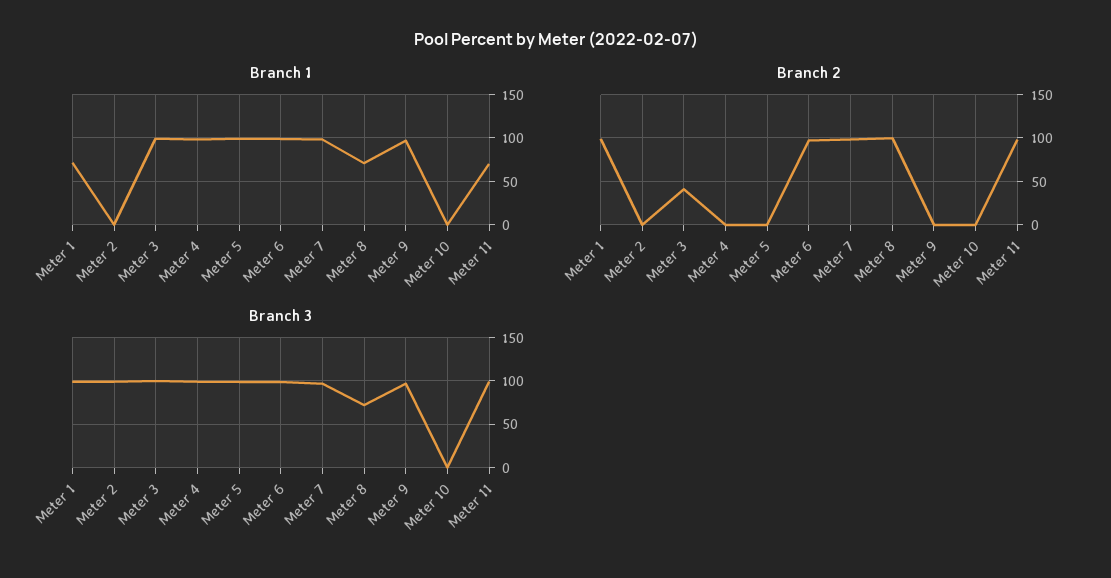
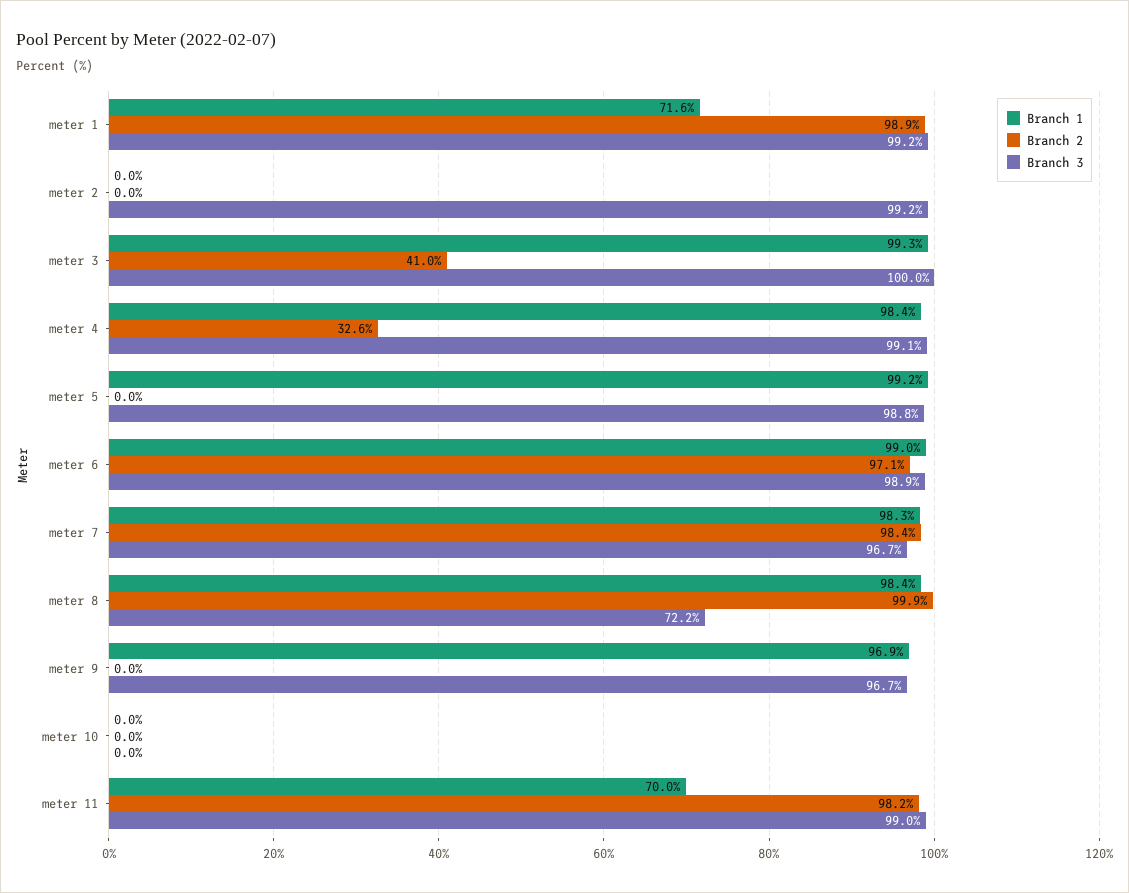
Branch 1, Meter 8: 70 -> 98.4
Branch 2, Meter 4: 0 -> 32.6

